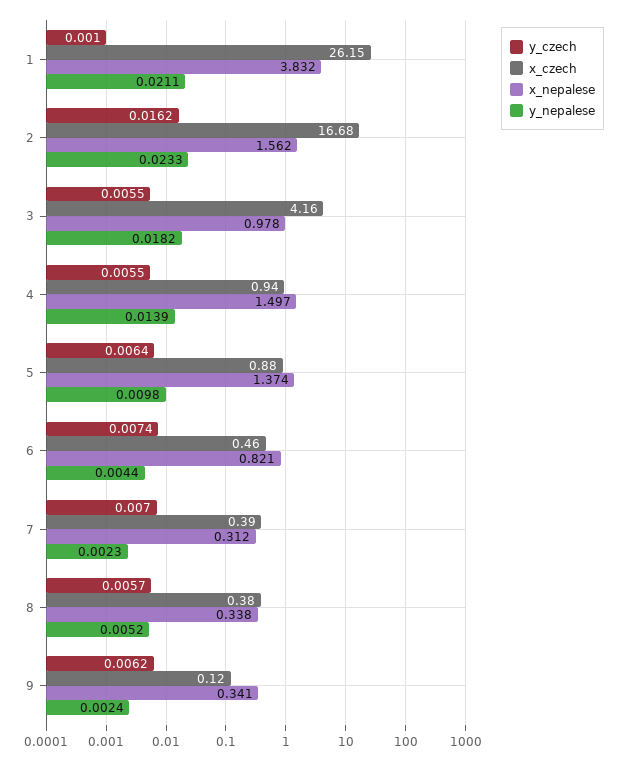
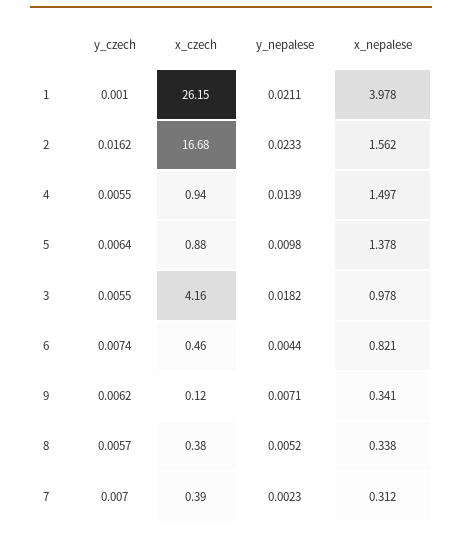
x_nepalese, 1: 3.832 -> 3.978
x_nepalese, 5: 1.374 -> 1.378
y_nepalese, 9: 0.0024 -> 0.0071

